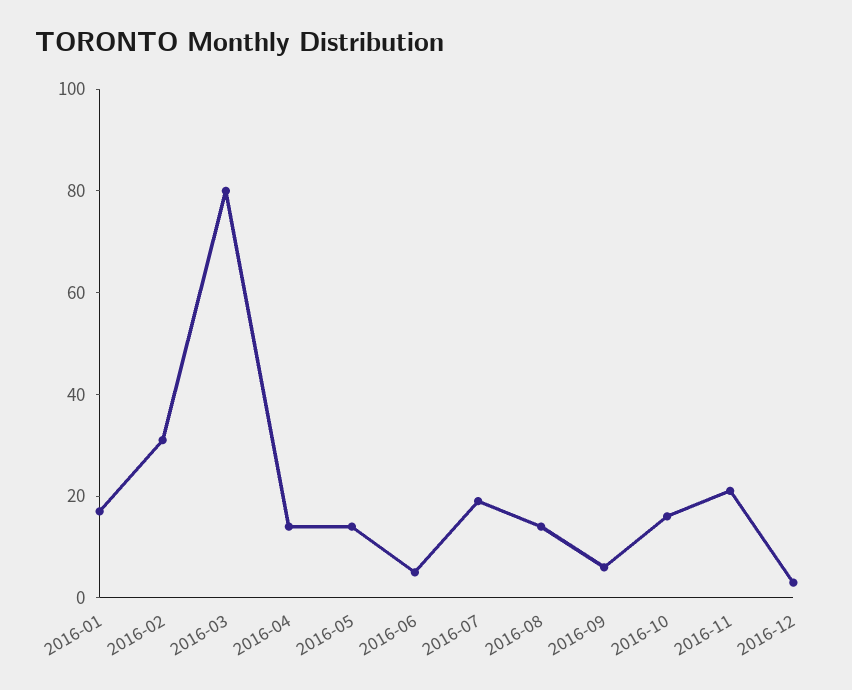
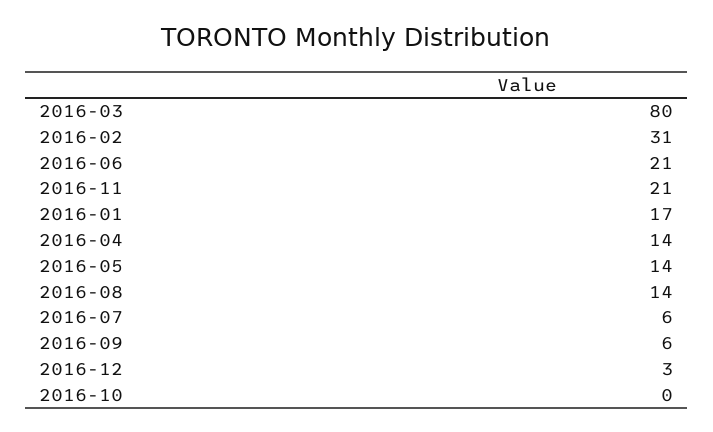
2016-06: 5 -> 21
2016-07: 20 -> 6
2016-10: 15 -> 0

